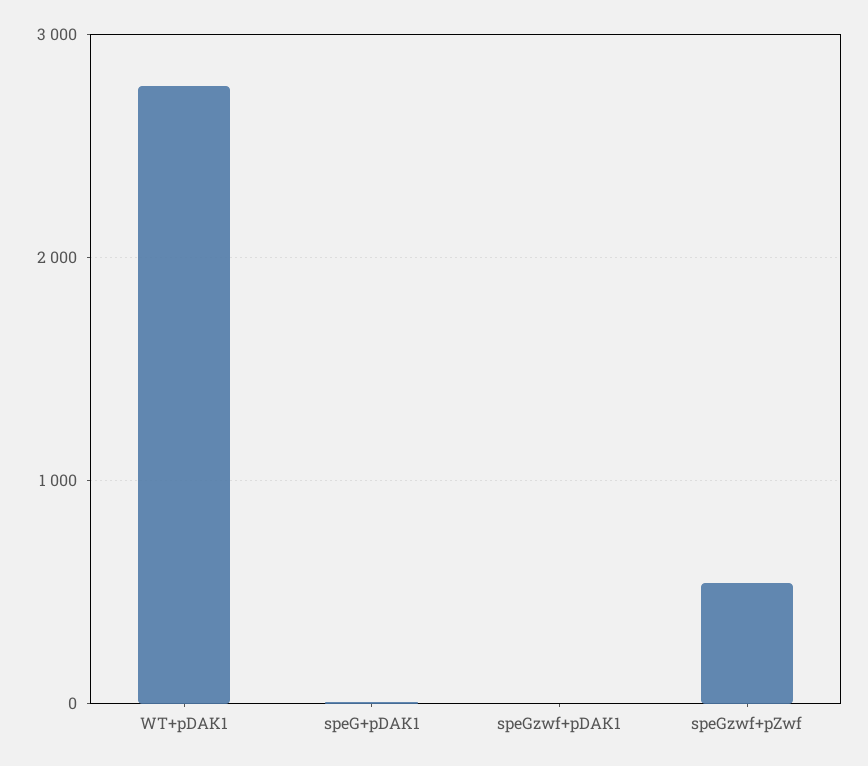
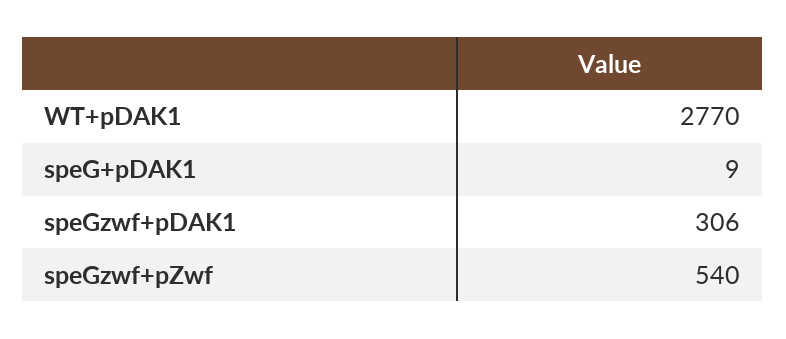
speGzwf+pDAK1: 0 -> 306

